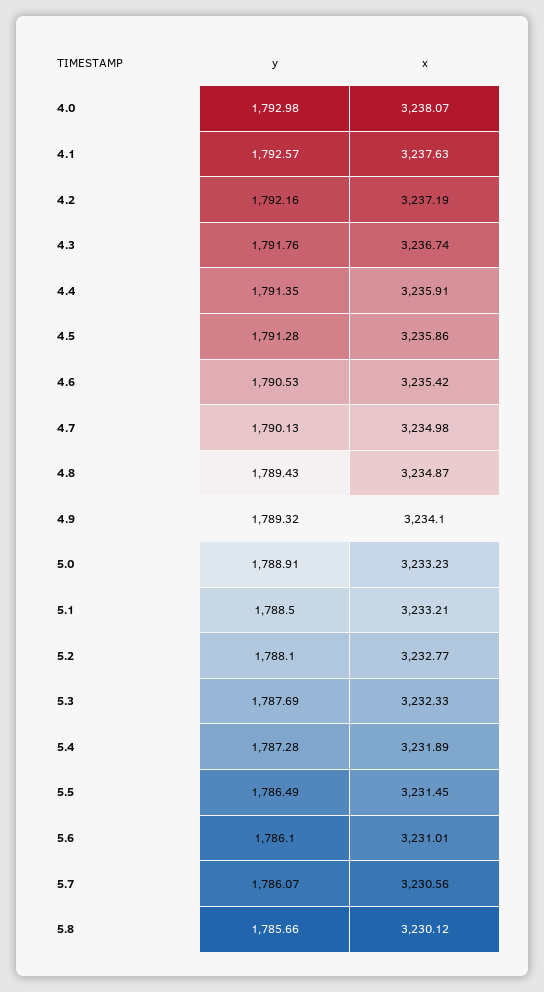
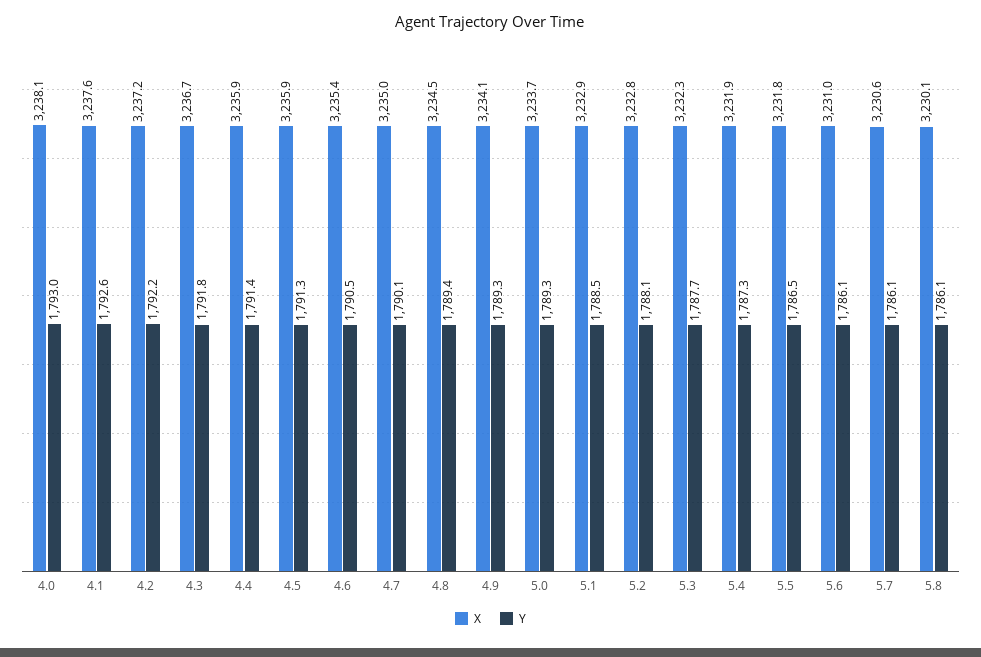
x, 4.8: 3234.87 -> 3234.5
y, 5.0: 1788.91 -> 1789.3
x, 5.0: 3233.23 -> 3233.7
x, 5.1: 3233.21 -> 3232.9
x, 5.5: 3231.45 -> 3231.8
y, 5.8: 1785.66 -> 1786.1

